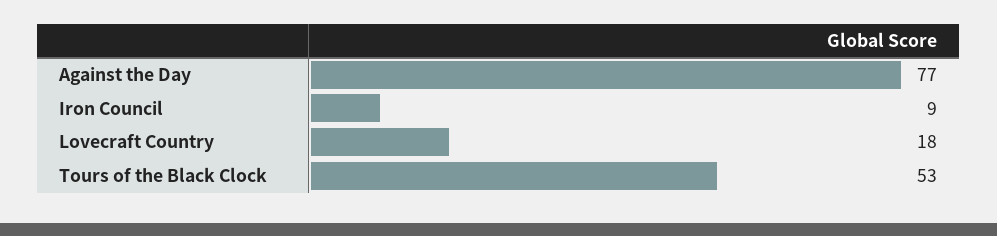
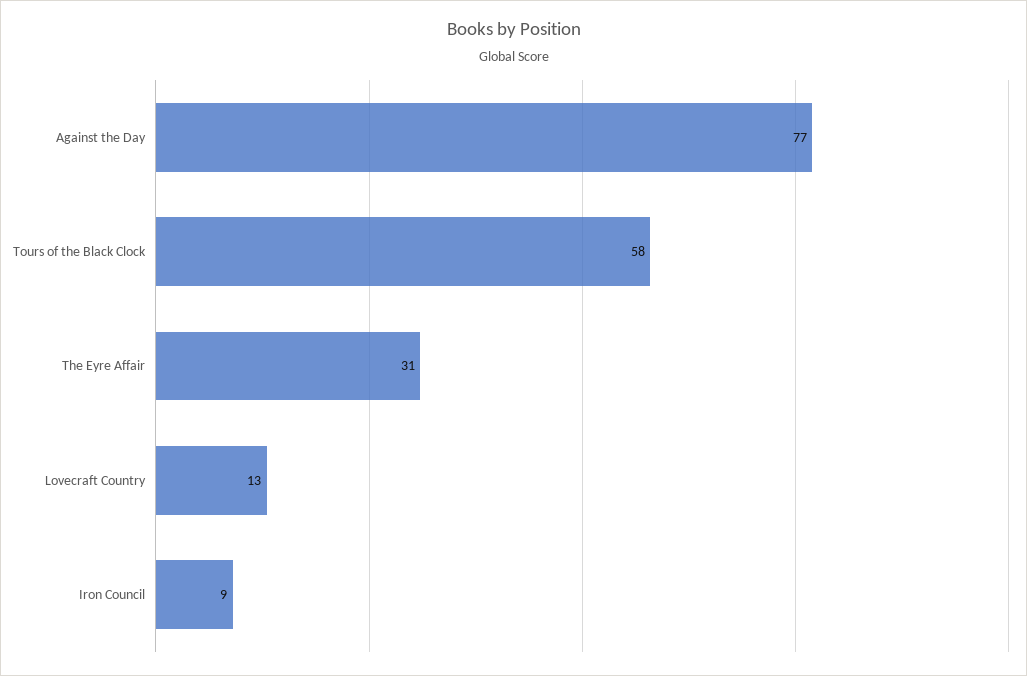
Lovecraft Country: 18 -> 13
Tours of the Black Clock: 53 -> 58
The Eyre Affair: none -> 31

